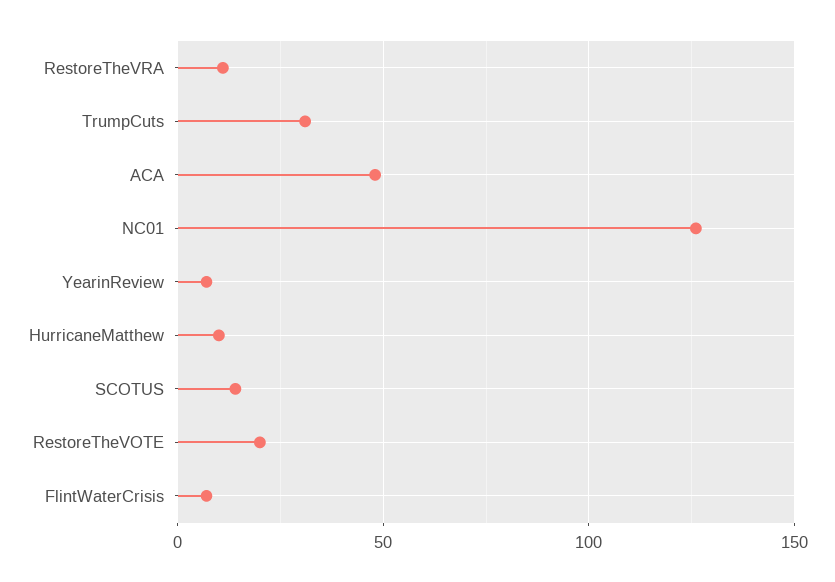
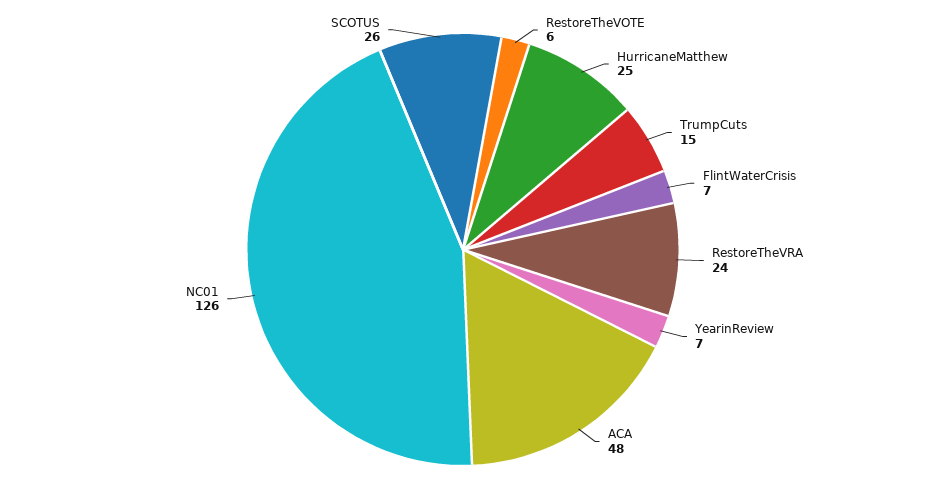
RestoreTheVRA: 10 -> 24
TrumpCuts: 30 -> 15
HurricaneMatthew: 10 -> 25
SCOTUS: 15 -> 26
RestoreTheVOTE: 20 -> 6

